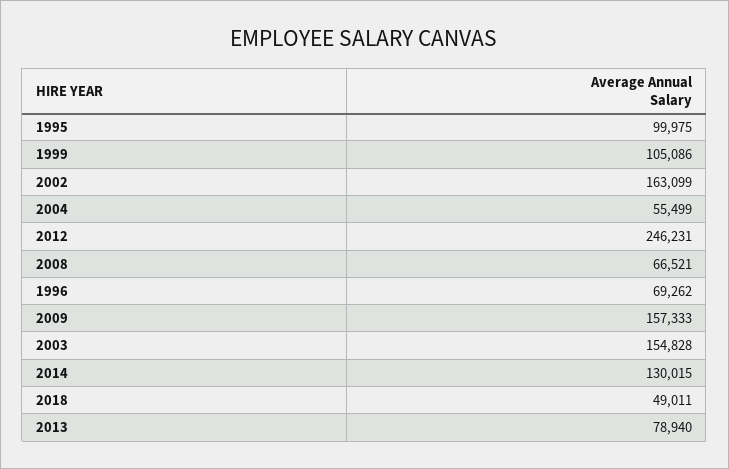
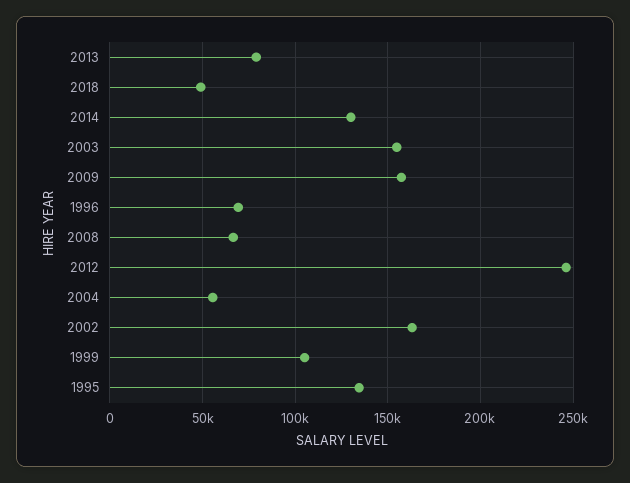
1995: 99975 -> 135000

